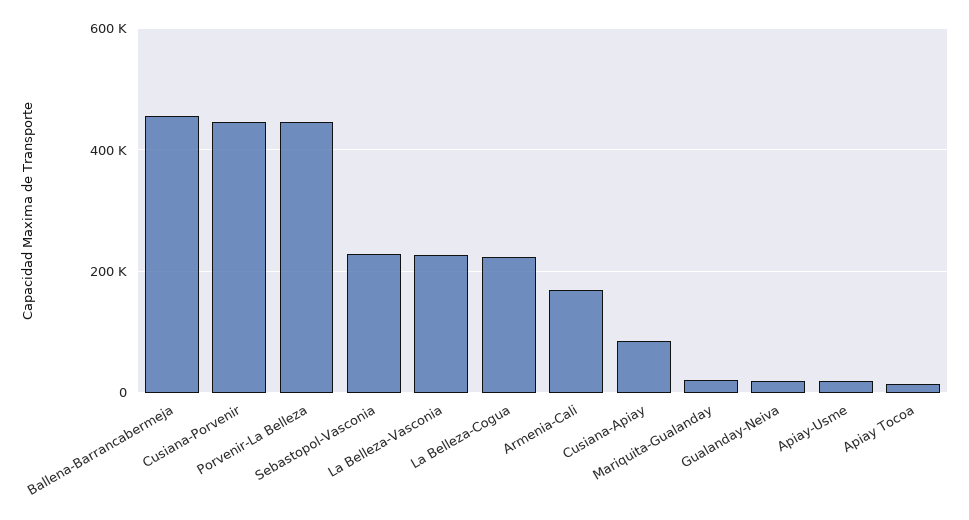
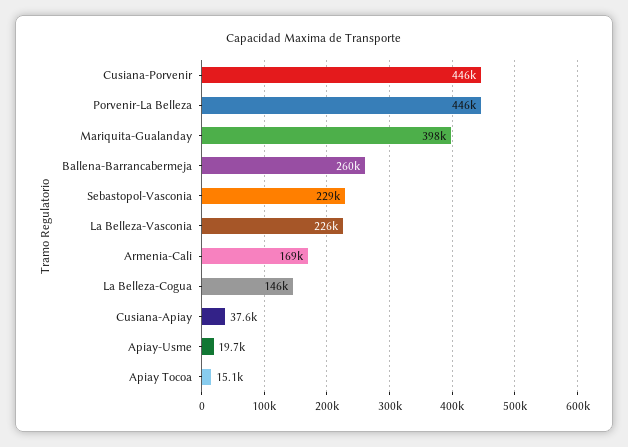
Ballena-Barrancabermeja: 460000 -> 260000
La Belleza-Cogua: 220000 -> 146000
Cusiana-Apiay: 80000 -> 37600
Mariquita-Gualanday: 20000 -> 398000
Gualanday-Neiva: 20000 -> none

